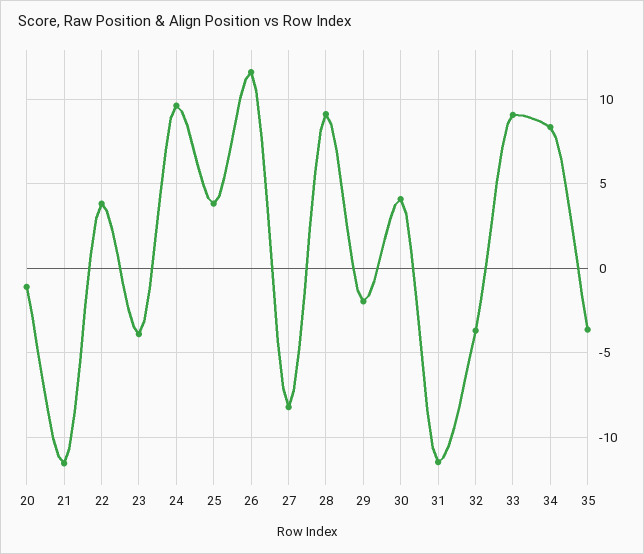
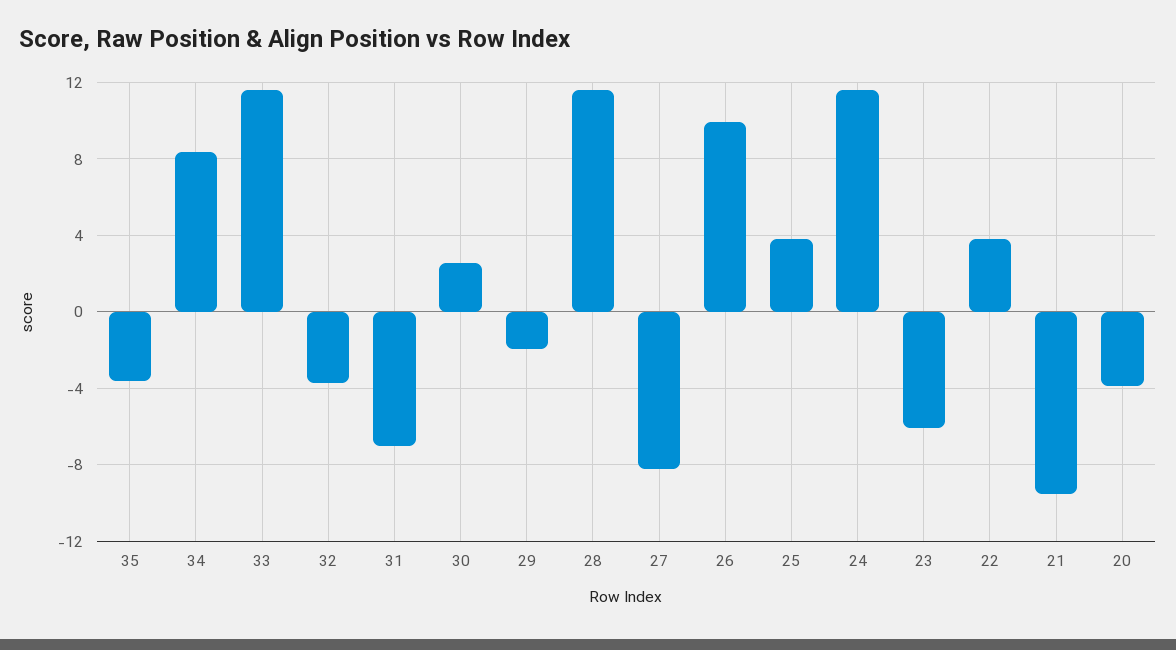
20: -1 -> -4
21: -11.5 -> -9.5
23: -4 -> -6
24: 9.5 -> 11.5
26: 11.5 -> 10
28: 9 -> 11.5
30: 4 -> 2.5
31: -11.5 -> -7
33: 9 -> 11.5

